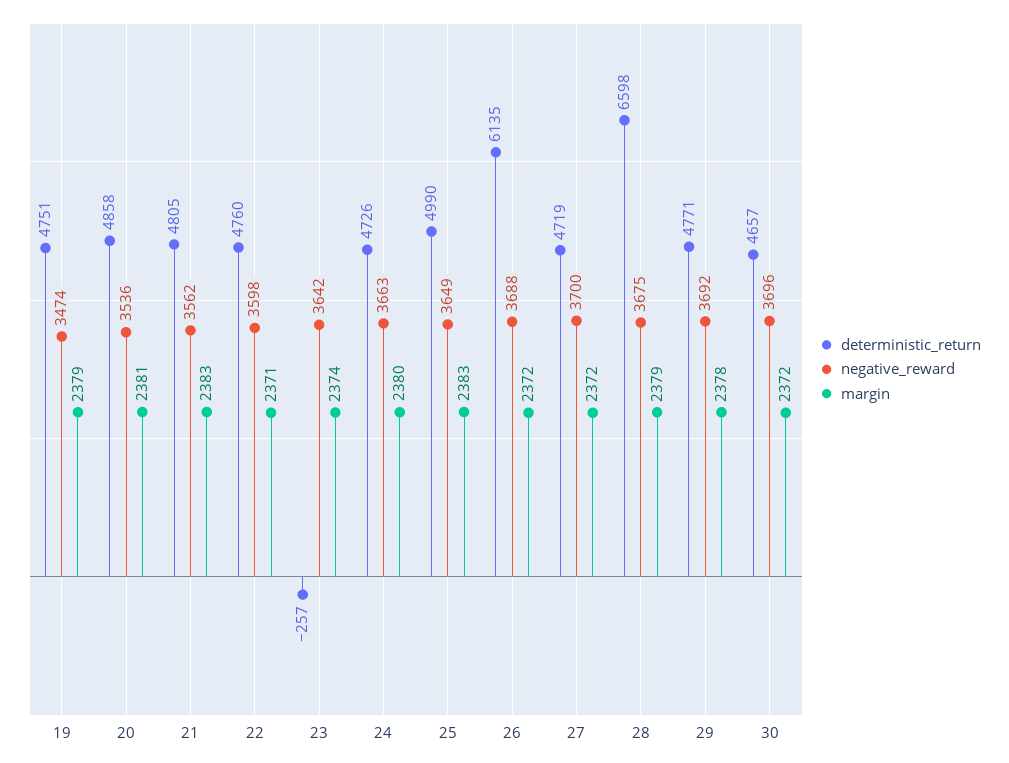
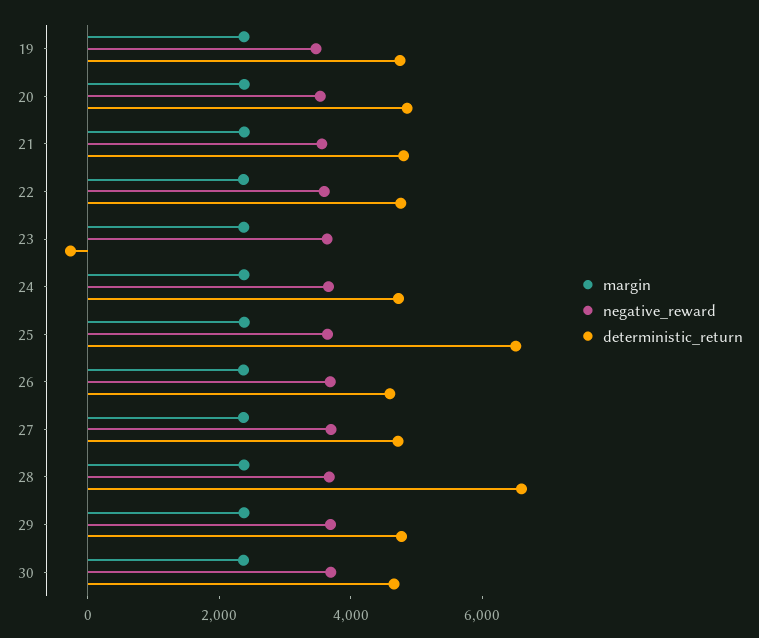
deterministic_return, 25: 4990 -> 6500
deterministic_return, 26: 6135 -> 4500

